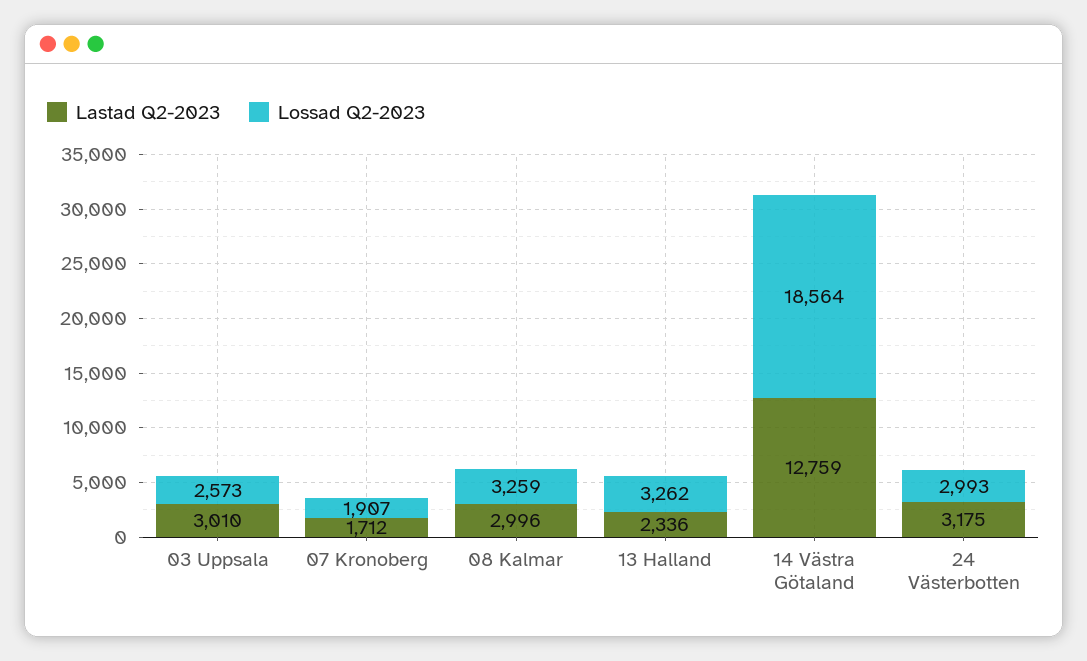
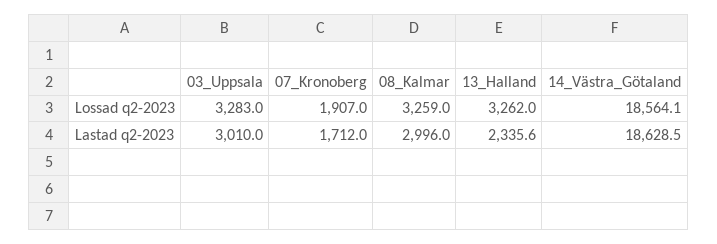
Lossad Q2-2023, 03 Uppsala: 2573 -> 3283
Lastad Q2-2023, 14 Västra Götaland: 12759 -> 18628.5
Lastad Q2-2023, 24 Västerbotten: 3175 -> none
Lossad Q2-2023, 24 Västerbotten: 2993 -> none

